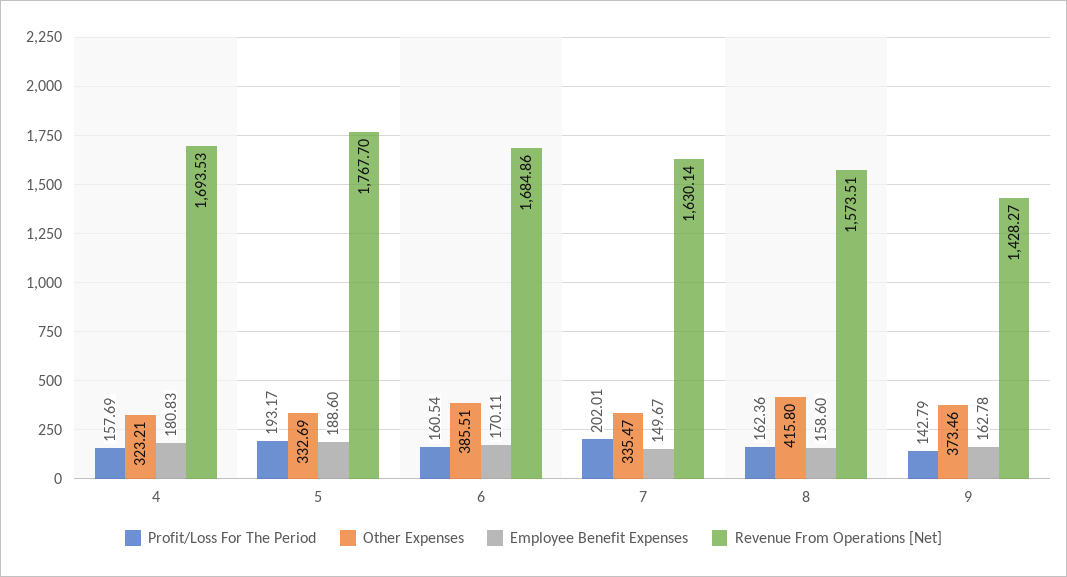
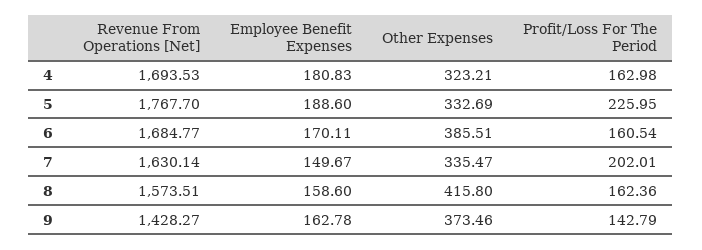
Profit/Loss For The Period, 4: 157.69 -> 162.98
Profit/Loss For The Period, 5: 193.17 -> 225.95
Revenue From Operations [Net], 6: 1684.86 -> 1684.77

